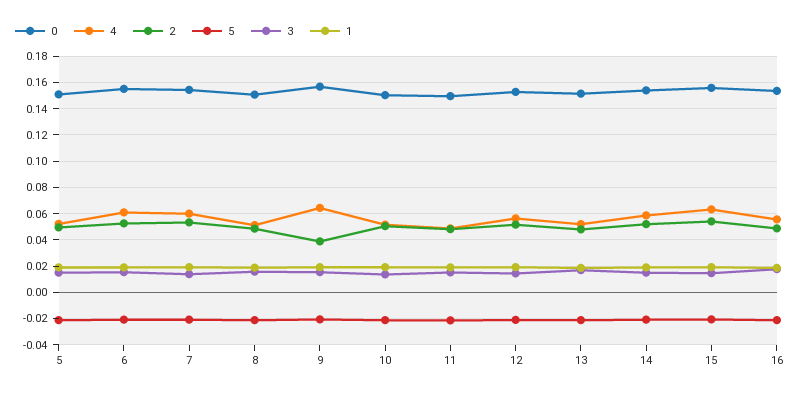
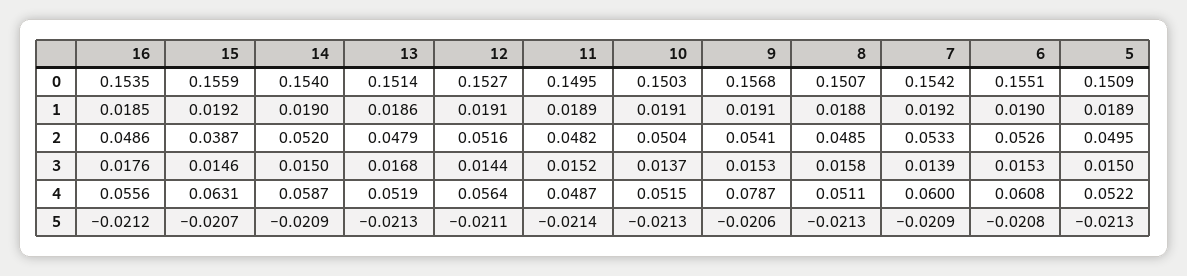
4, 9: 0.065 -> 0.0787
2, 9: 0.04 -> 0.0541
2, 15: 0.055 -> 0.0387

